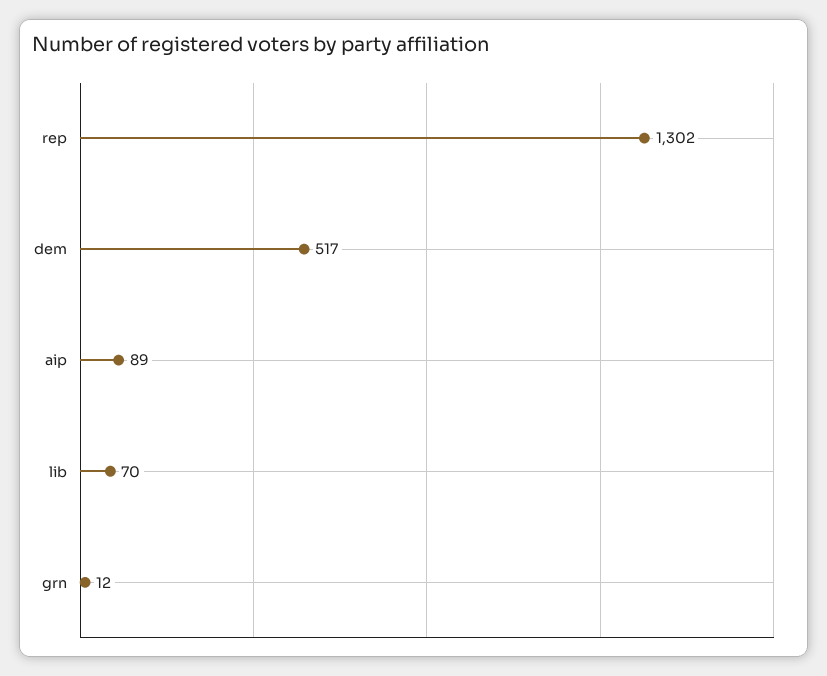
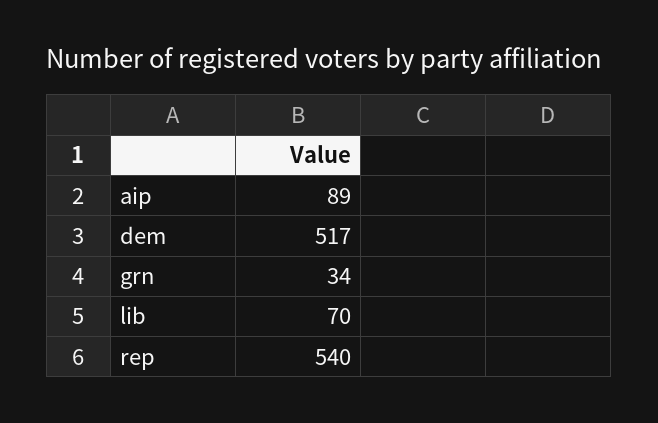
rep: 1302 -> 540
grn: 12 -> 34

